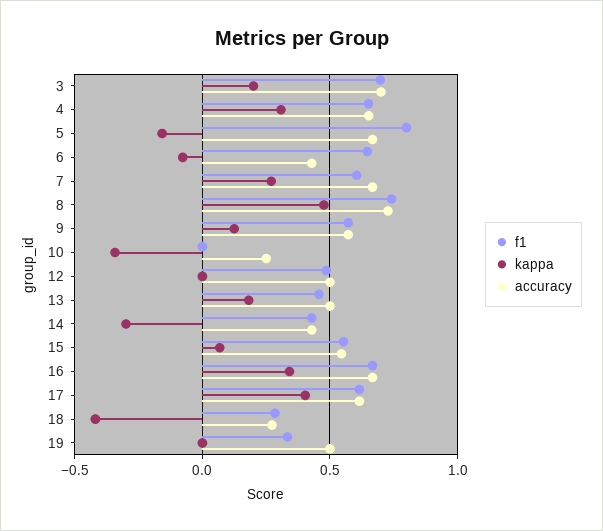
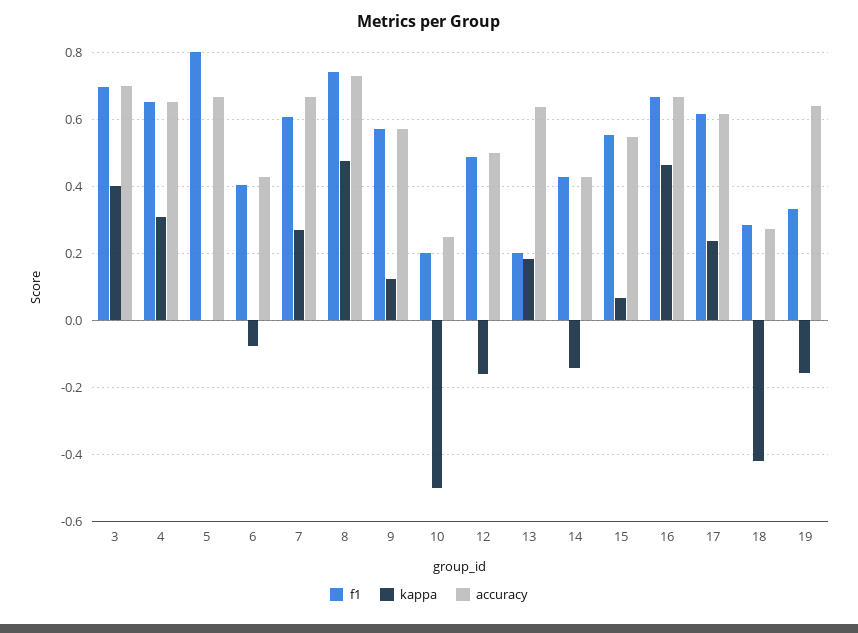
kappa, 3: 0.2 -> 0.4
kappa, 5: -0.15 -> 0
f1, 6: 0.65 -> 0.4
f1, 10: 0 -> 0.2
kappa, 10: -0.35 -> -0.5
kappa, 12: 0 -> -0.16
f1, 13: 0.45 -> 0.2
accuracy, 13: 0.5 -> 0.64
kappa, 14: -0.3 -> -0.14
kappa, 16: 0.35 -> 0.46
kappa, 17: 0.4 -> 0.24
kappa, 19: 0 -> -0.16
accuracy, 19: 0.5 -> 0.64

